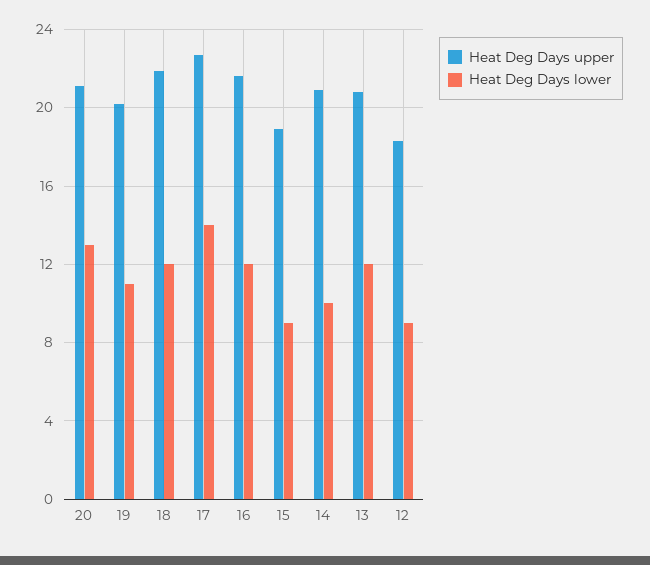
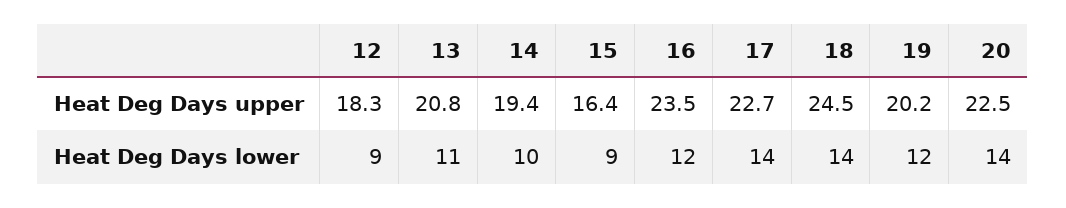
Heat Deg Days upper, 20: 21 -> 22.5
Heat Deg Days lower, 20: 13 -> 14
Heat Deg Days lower, 19: 11 -> 12
Heat Deg Days upper, 18: 22 -> 24.5
Heat Deg Days lower, 18: 12 -> 14
Heat Deg Days upper, 16: 21.5 -> 23.5
Heat Deg Days upper, 15: 19 -> 16.4
Heat Deg Days upper, 14: 21 -> 19.4
Heat Deg Days lower, 13: 12 -> 11

